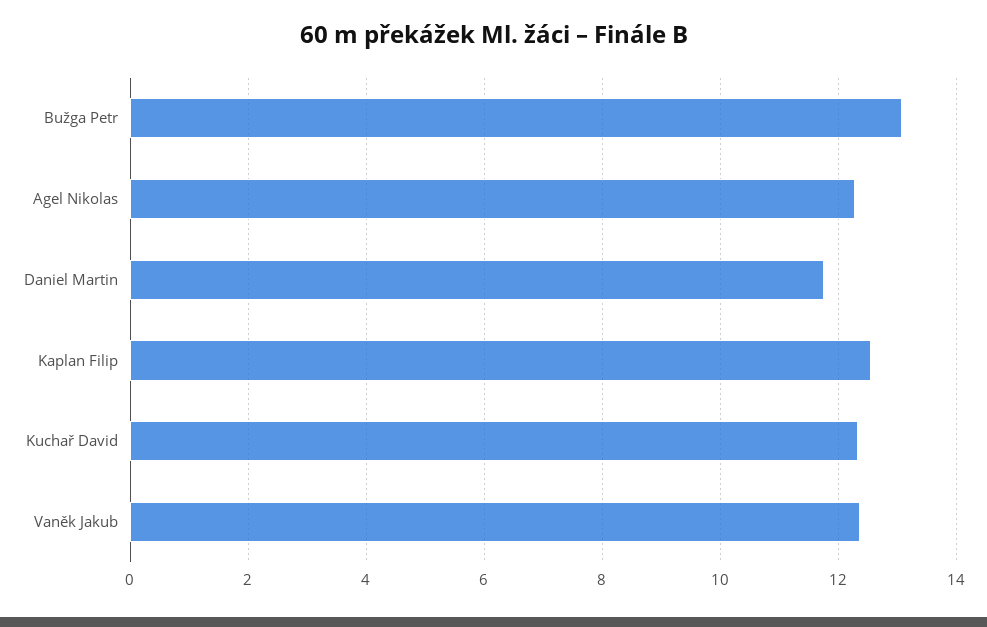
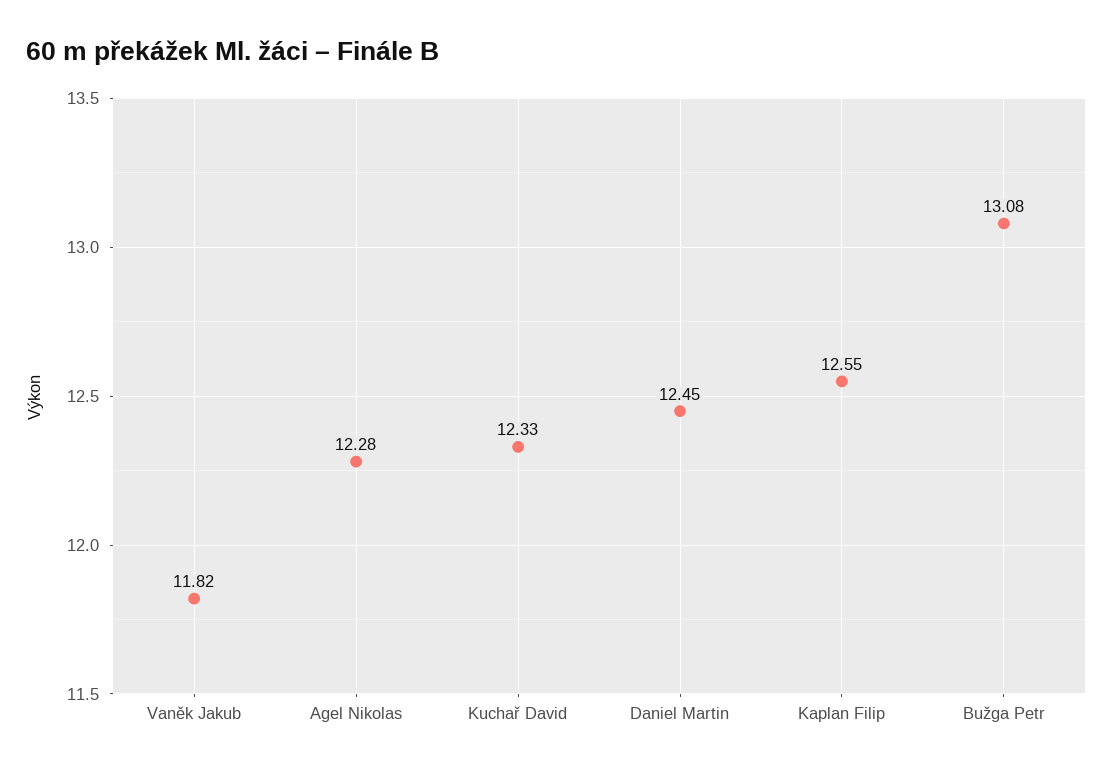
Daniel Martin: 11.8 -> 12.45
Vaněk Jakub: 12.4 -> 11.82

